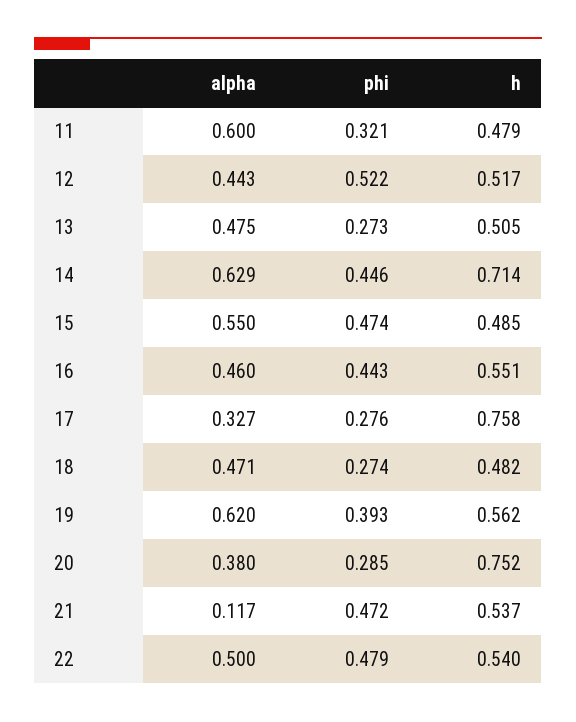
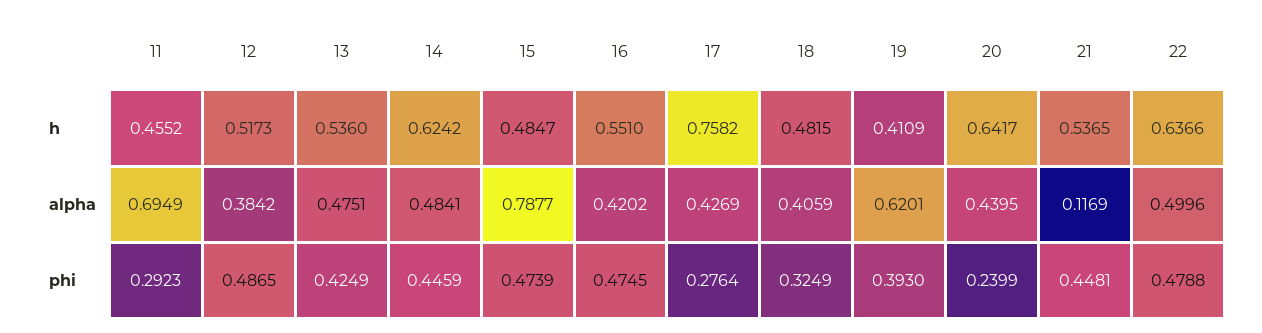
alpha, 11: 0.6 -> 0.6949
phi, 11: 0.321 -> 0.2923
h, 11: 0.479 -> 0.4552
alpha, 12: 0.443 -> 0.3842
phi, 12: 0.522 -> 0.4865
phi, 13: 0.273 -> 0.4249
h, 13: 0.505 -> 0.536
alpha, 14: 0.629 -> 0.4841
h, 14: 0.714 -> 0.6242
alpha, 15: 0.55 -> 0.7877
alpha, 16: 0.46 -> 0.4202
phi, 16: 0.443 -> 0.4745
alpha, 17: 0.327 -> 0.4269
alpha, 18: 0.471 -> 0.4059
phi, 18: 0.274 -> 0.3249
h, 19: 0.562 -> 0.4109
alpha, 20: 0.38 -> 0.4395
phi, 20: 0.285 -> 0.2399
h, 20: 0.752 -> 0.6417
phi, 21: 0.472 -> 0.4481
h, 22: 0.54 -> 0.6366

